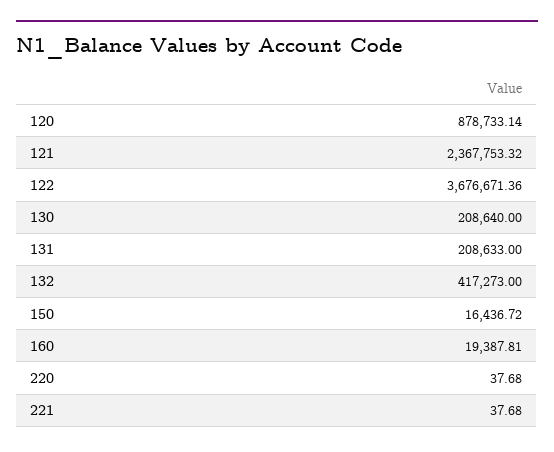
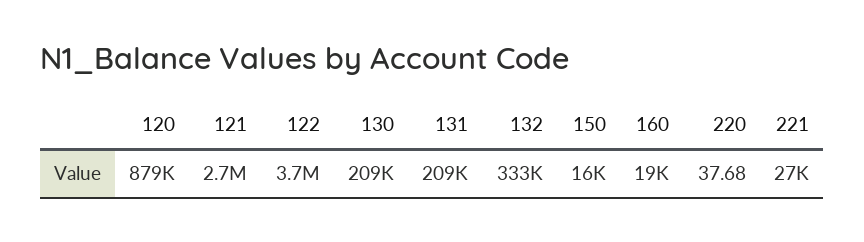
121: 2367753.32 -> 2700000
132: 417273 -> 333000
221: 37.68 -> 27000

